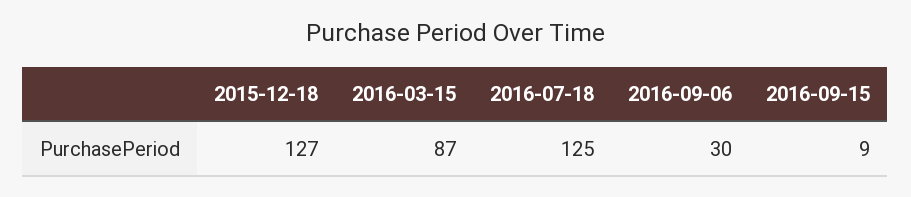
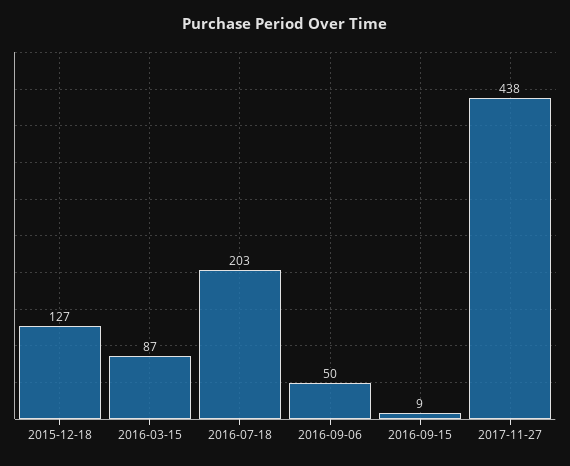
2016-07-18: 125 -> 203
2016-09-06: 30 -> 50
2017-11-27: none -> 438

